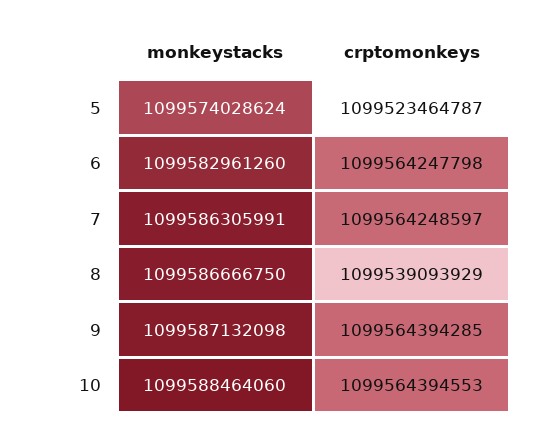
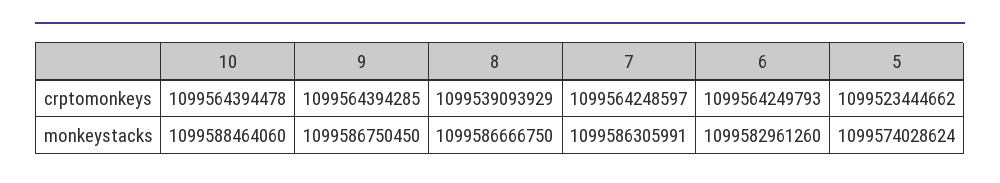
crptomonkeys, 5: 1099523464787 -> 1099523444662
crptomonkeys, 6: 1099564247798 -> 1099564249793
monkeystacks, 9: 1099587132098 -> 1099586750450
crptomonkeys, 10: 1099564394553 -> 1099564394478

